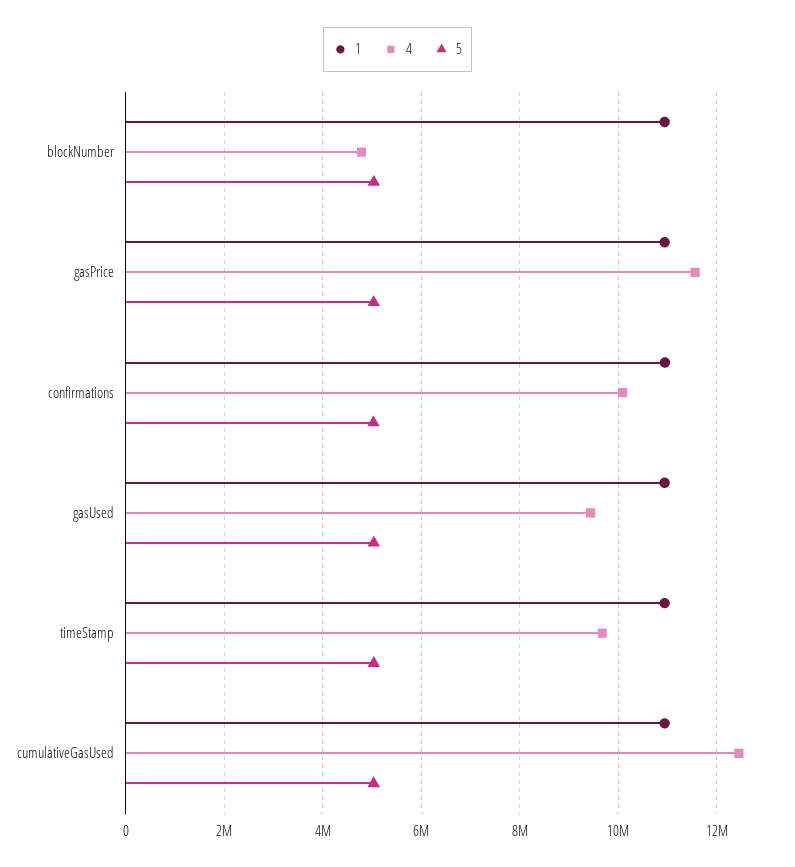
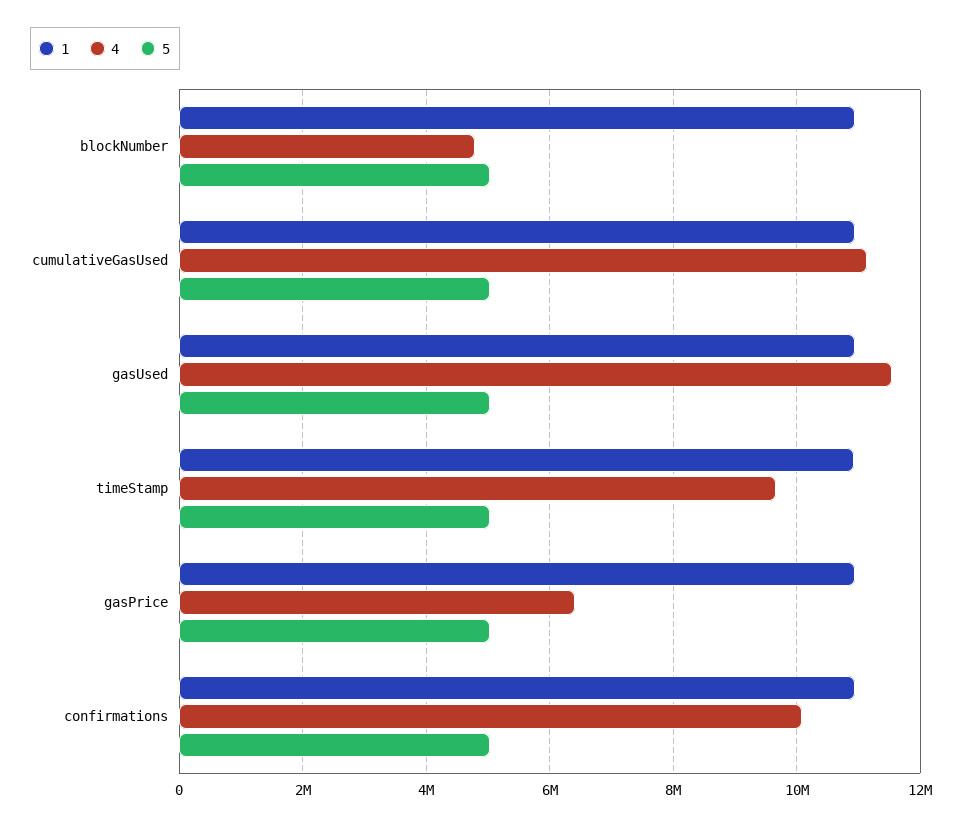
4, gasPrice: 11600000 -> 6400000
4, gasUsed: 9400000 -> 11600000
4, cumulativeGasUsed: 12400000 -> 11200000

